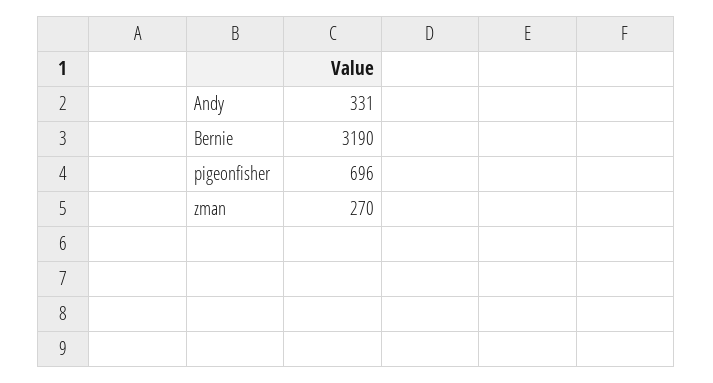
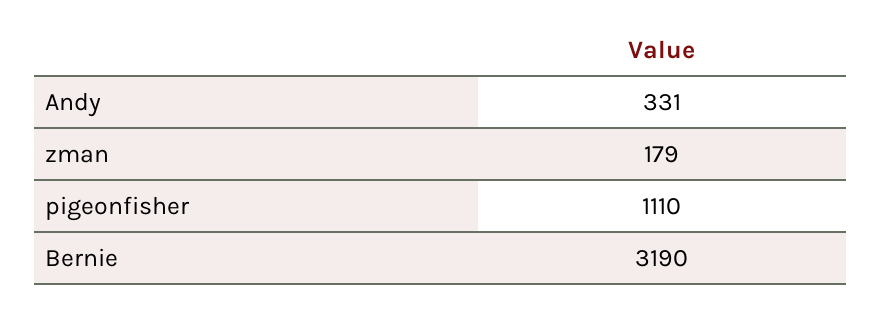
pigeonfisher: 696 -> 1110
zman: 270 -> 179

